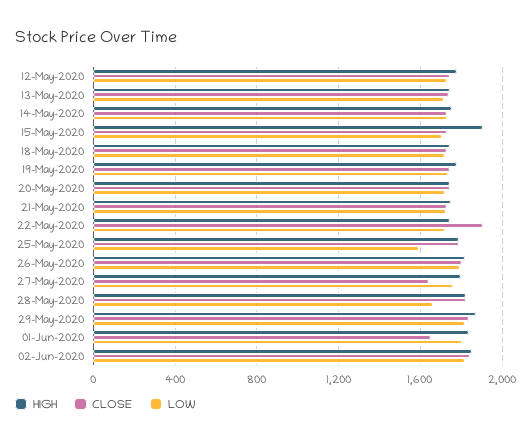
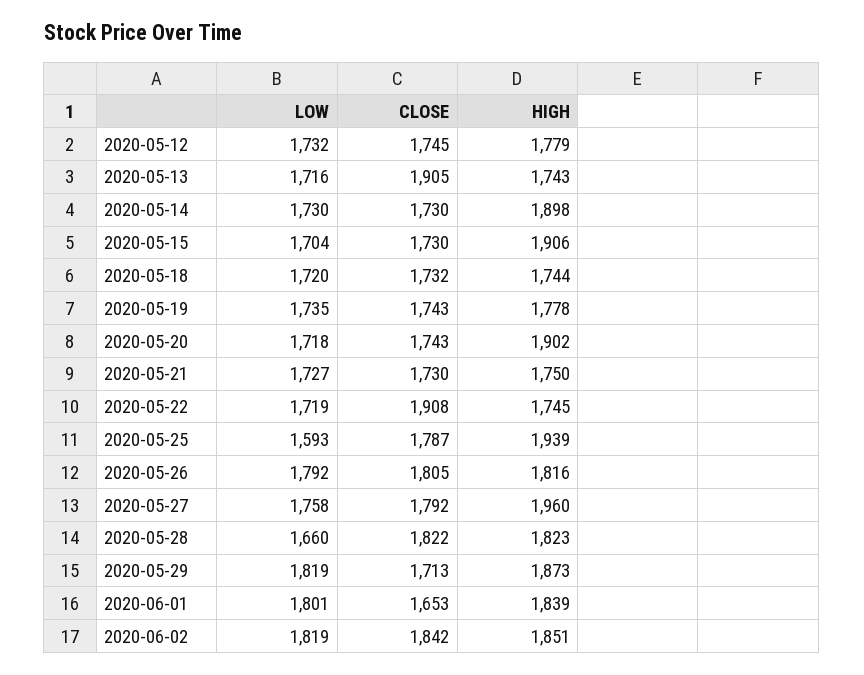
CLOSE, 13-May-2020: 1750 -> 1905
HIGH, 14-May-2020: 1750 -> 1898
HIGH, 20-May-2020: 1750 -> 1902
HIGH, 25-May-2020: 1800 -> 1939
HIGH, 27-May-2020: 1800 -> 1960
CLOSE, 27-May-2020: 1650 -> 1792
CLOSE, 29-May-2020: 1850 -> 1713

